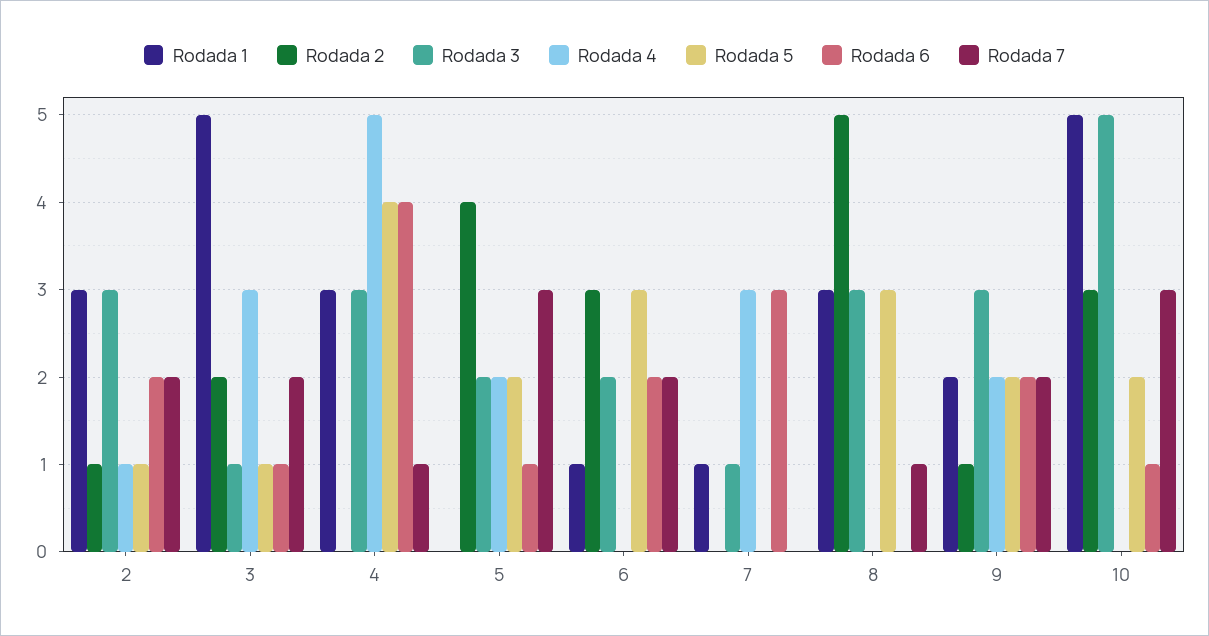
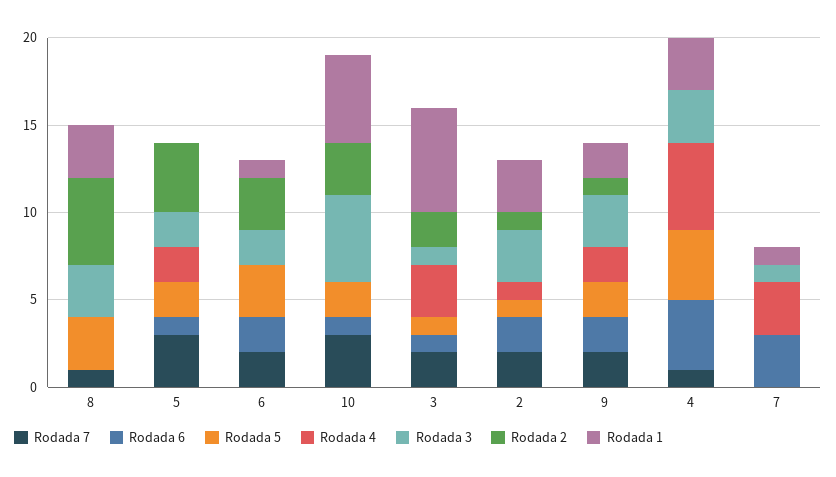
Rodada 1, 3: 5 -> 6

